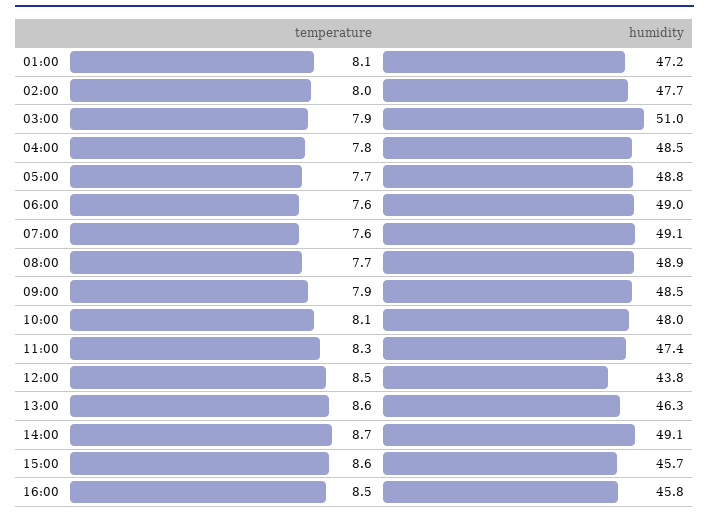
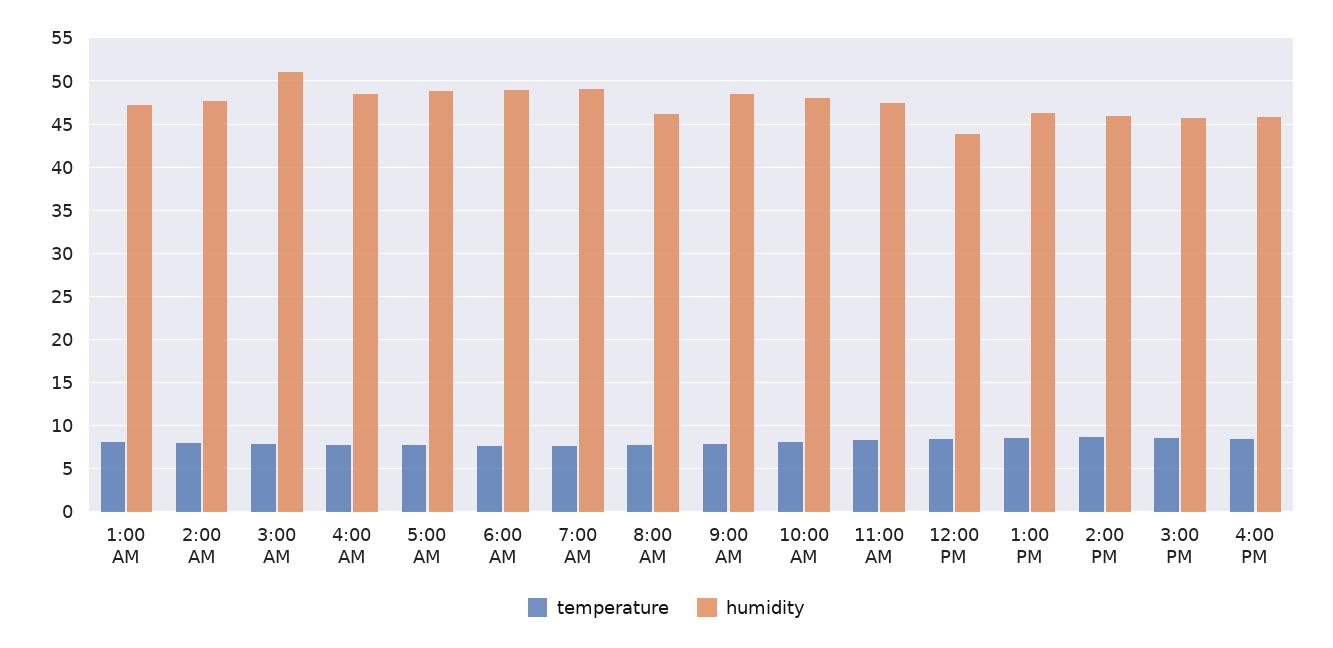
humidity, 08:00: 48.9 -> 46
humidity, 14:00: 49.1 -> 46

